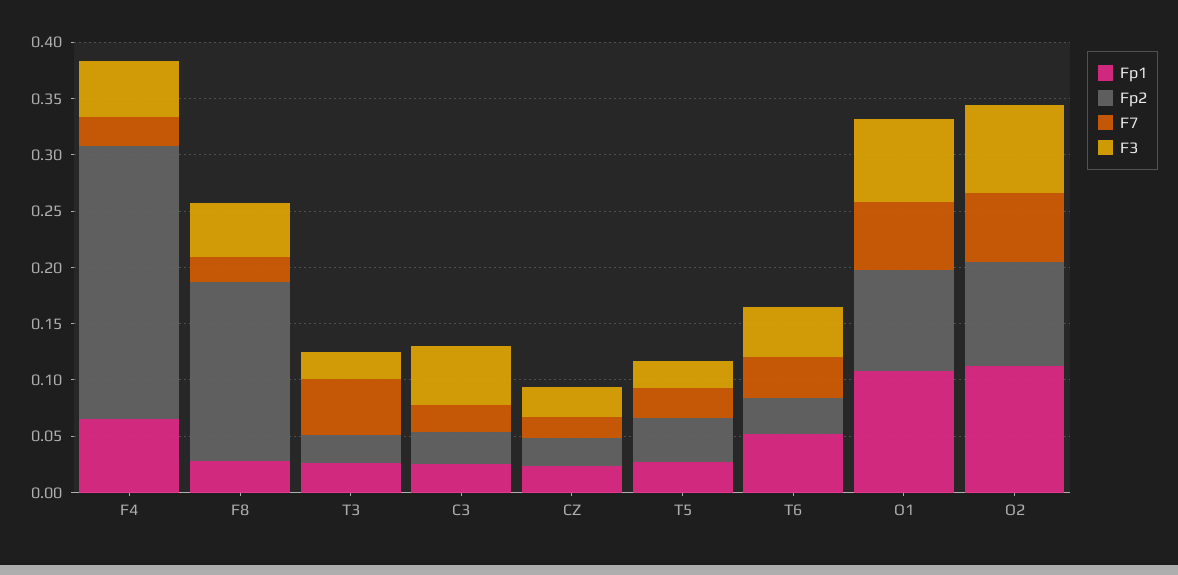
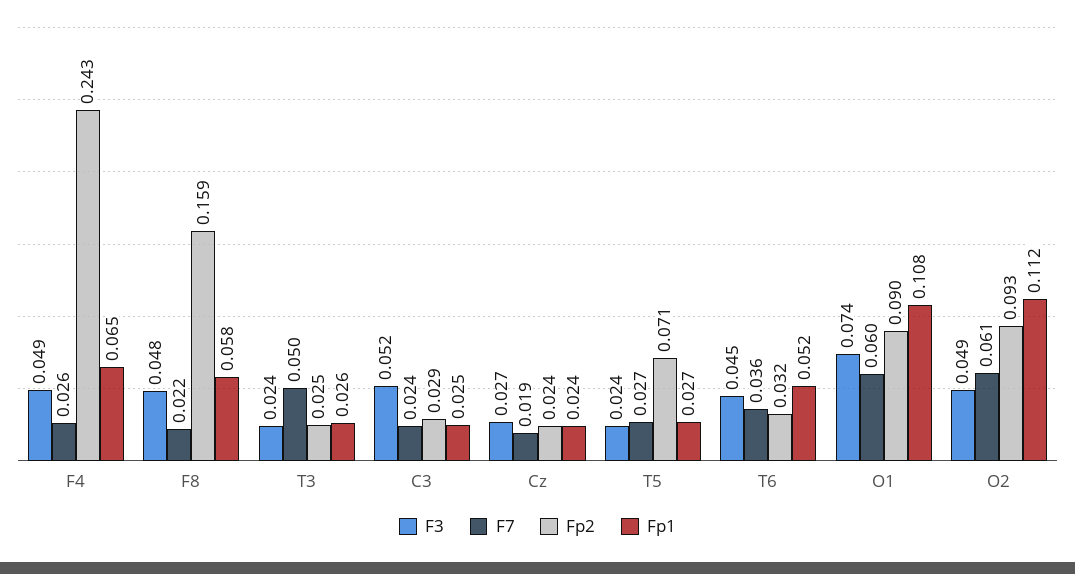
Fp1, F8: 0.03 -> 0.058
Fp2, T5: 0.04 -> 0.071
F3, O2: 0.08 -> 0.049

